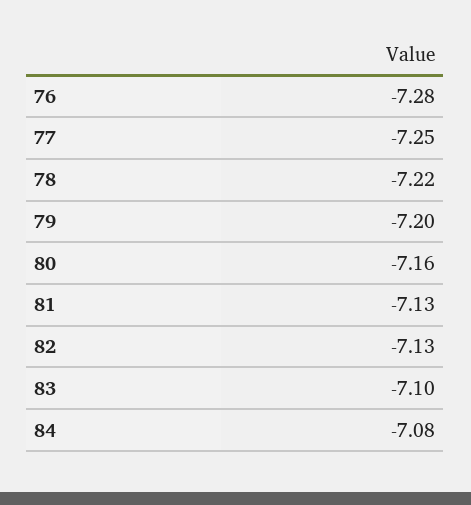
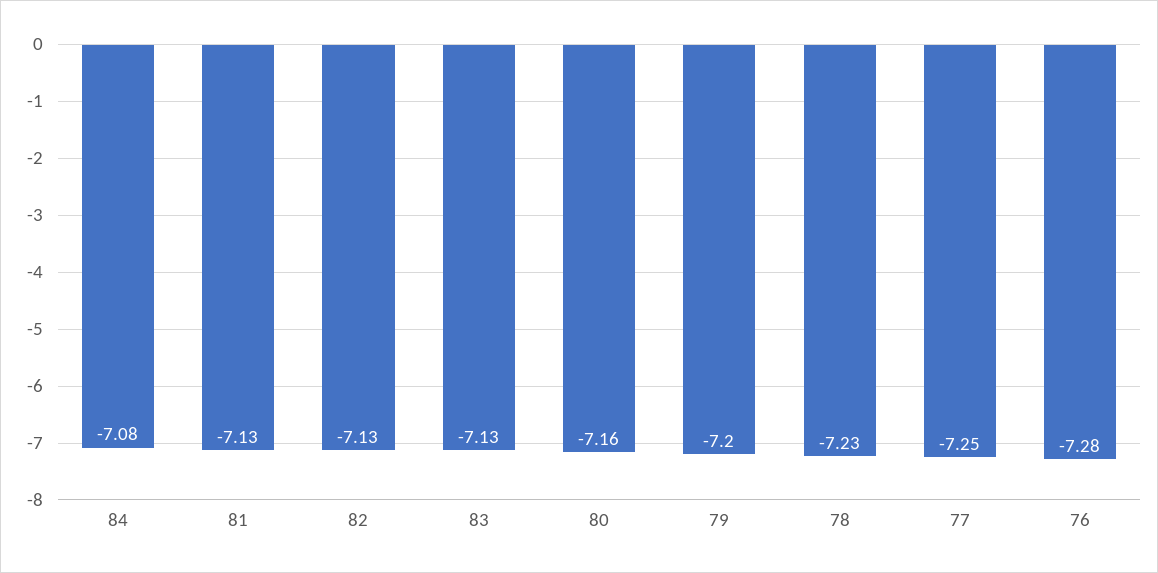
78: -7.22 -> -7.23
83: -7.1 -> -7.13

